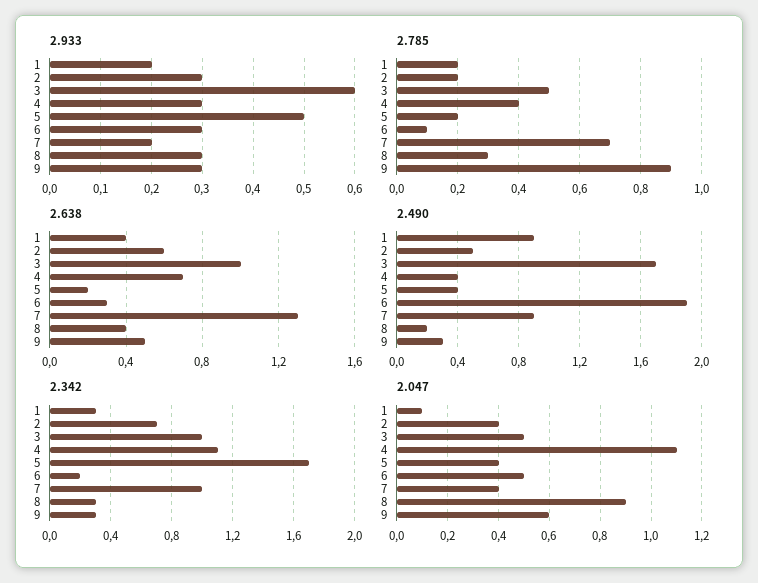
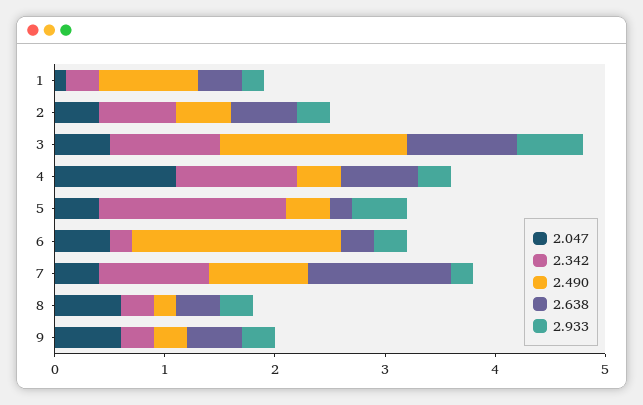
2.785, 1: 0.2 -> none
2.785, 2: 0.2 -> none
2.785, 3: 0.5 -> none
2.785, 4: 0.4 -> none
2.785, 5: 0.2 -> none
2.785, 6: 0.1 -> none
2.785, 7: 0.7 -> none
2.785, 8: 0.3 -> none
2.785, 9: 0.9 -> none
2.047, 8: 0.9 -> 0.6

